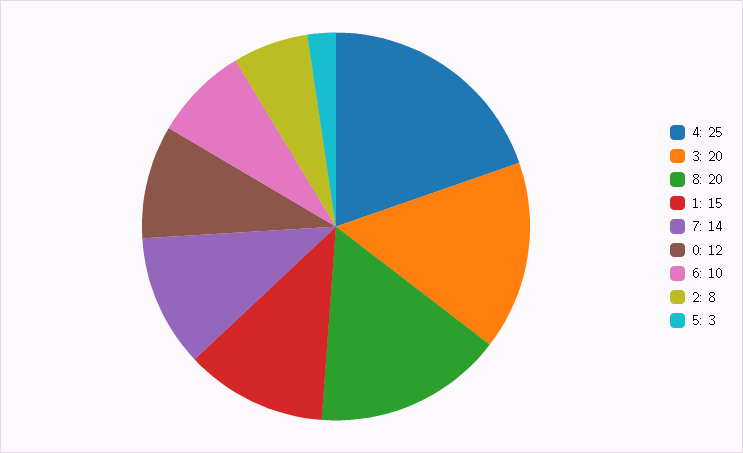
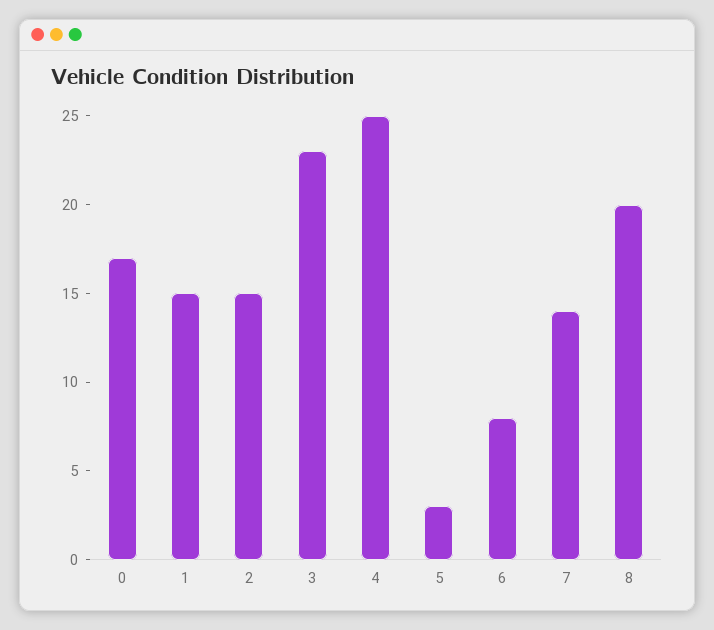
3: 20 -> 23
0: 12 -> 17
6: 10 -> 8
2: 8 -> 15

